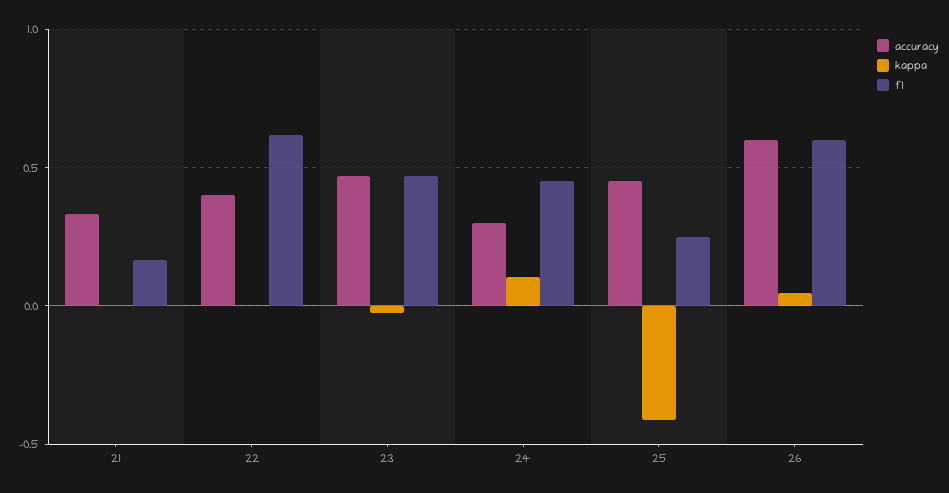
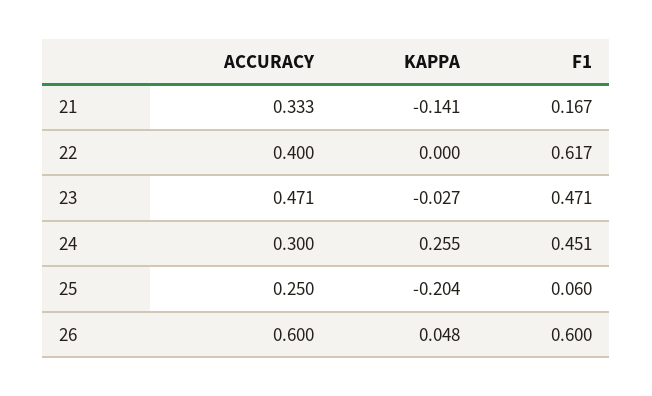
kappa, 21: 0 -> -0.141
kappa, 24: 0.1 -> 0.255
accuracy, 25: 0.45 -> 0.25
kappa, 25: -0.4 -> -0.204
f1, 25: 0.25 -> 0.06

